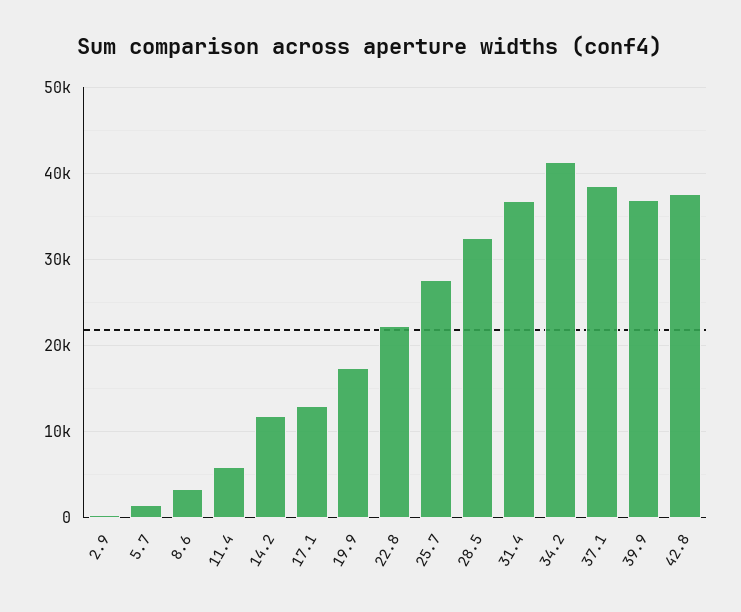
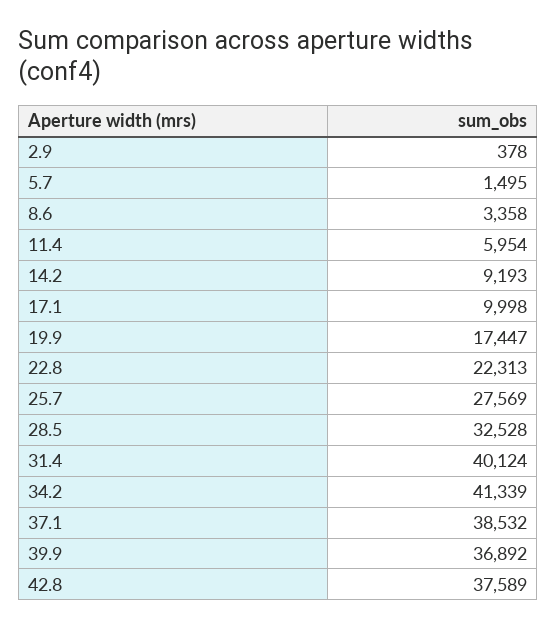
14.2: 12000 -> 9193
17.1: 13000 -> 9998
31.4: 37000 -> 40124

